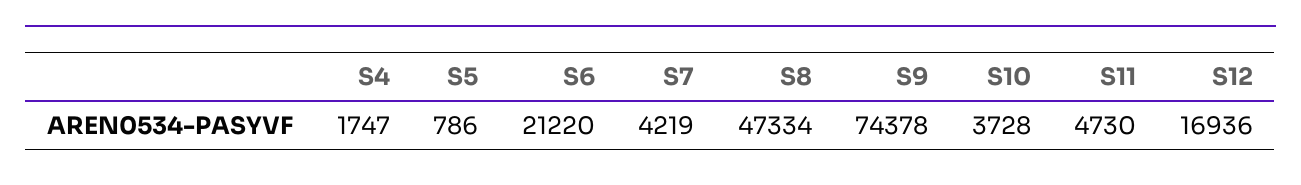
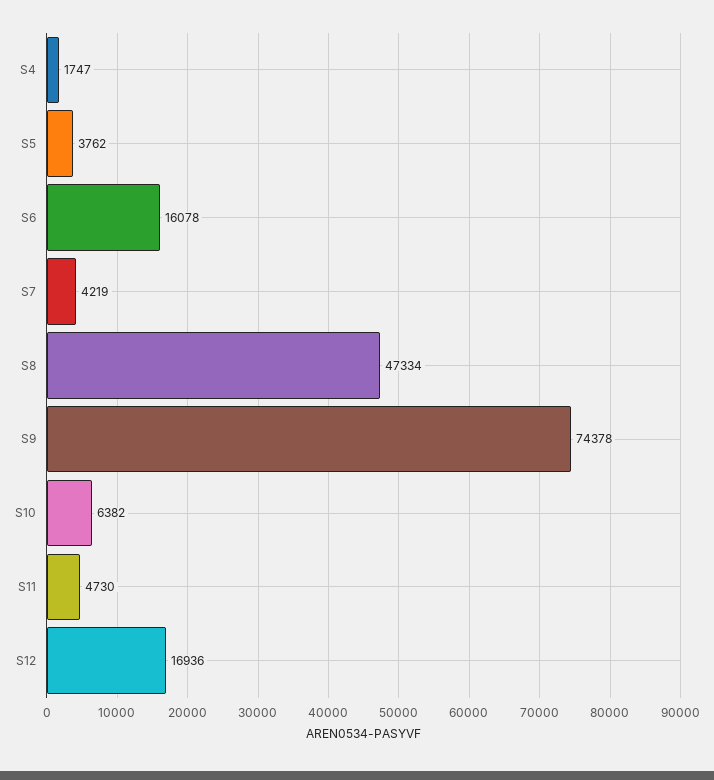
S5: 786 -> 3762
S6: 21220 -> 16078
S10: 3728 -> 6382

